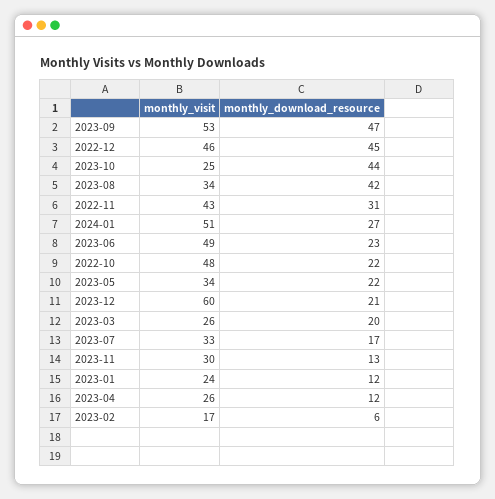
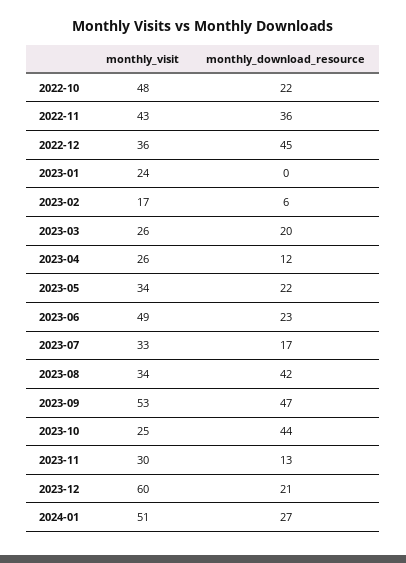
monthly_visit, 2022-12: 46 -> 36
monthly_download_resource, 2022-11: 31 -> 36
monthly_download_resource, 2023-01: 12 -> 0

